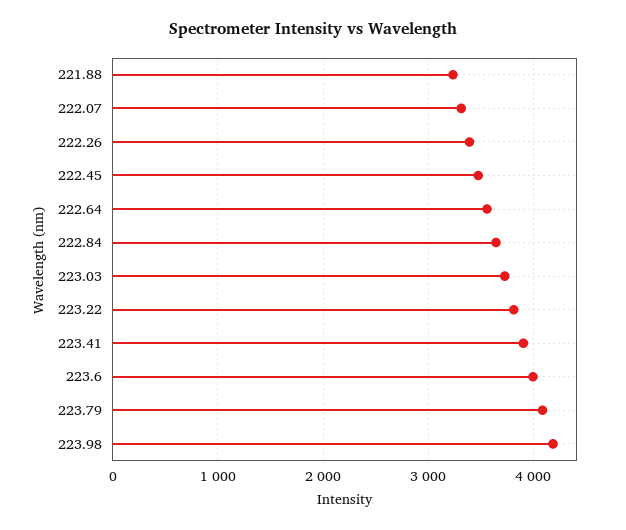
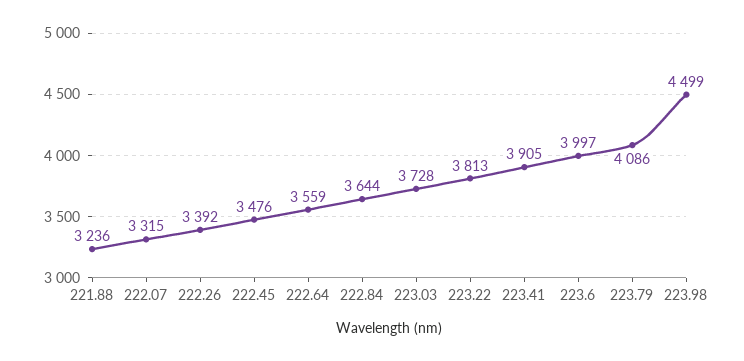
223.98: 4200 -> 4499

